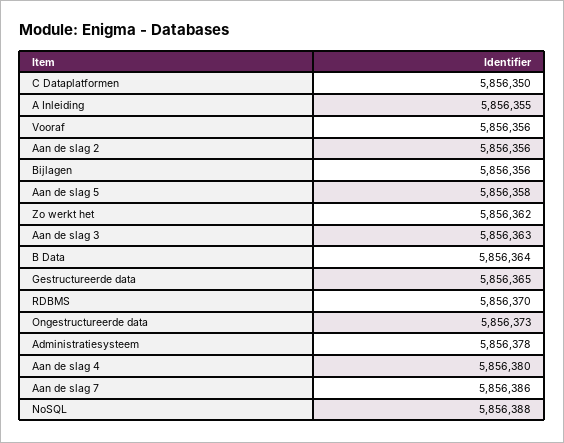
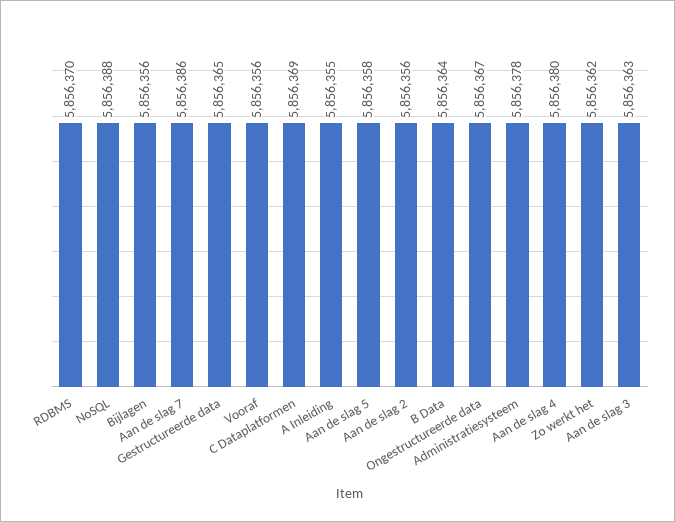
C Dataplatformen: 5856350 -> 5856369
Ongestructureerde data: 5856373 -> 5856367

